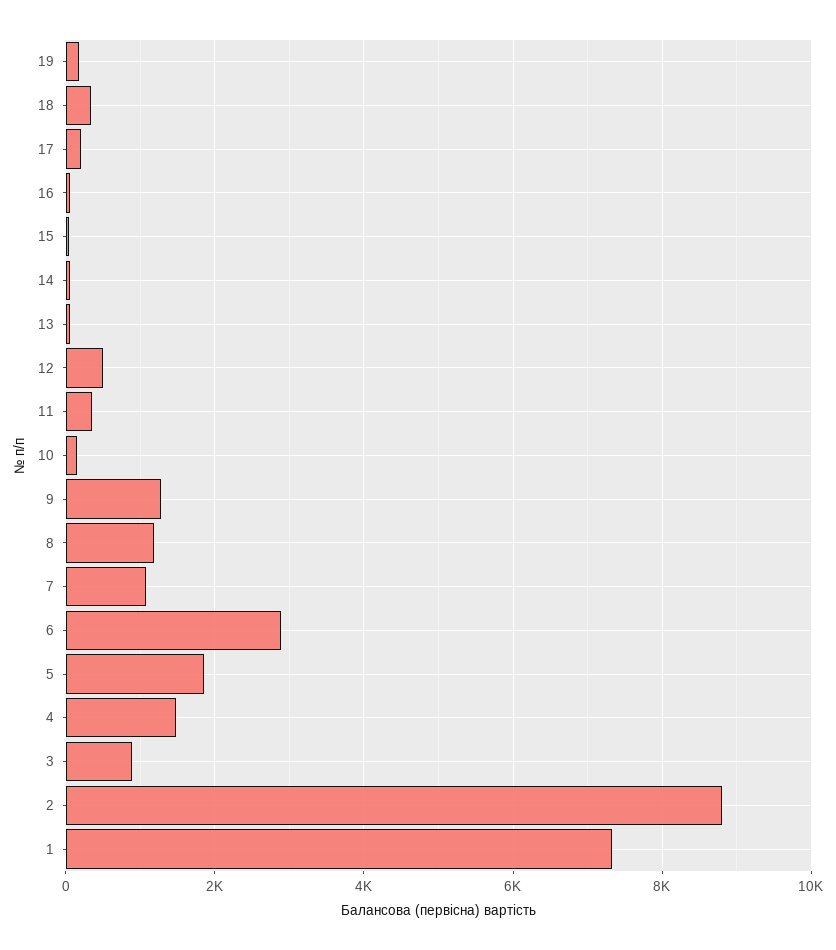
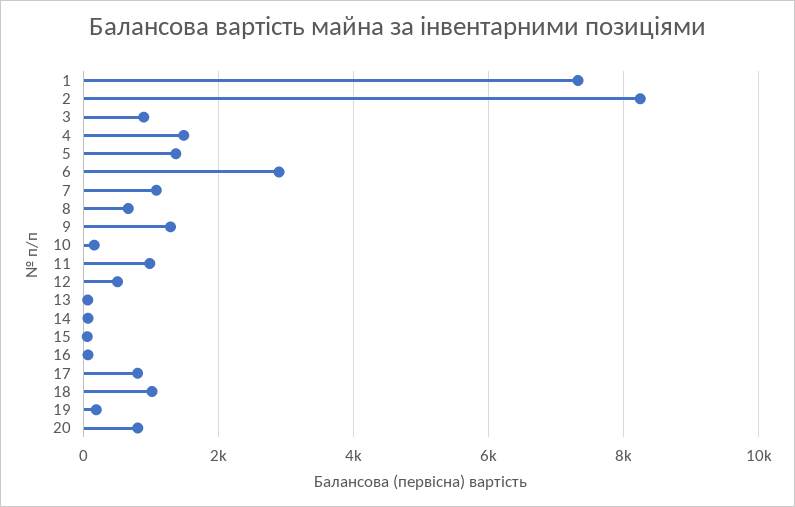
18: 400 -> 1000
17: 200 -> 800
11: 400 -> 1000
8: 1200 -> 600
5: 1800 -> 1400
2: 8800 -> 8200
20: none -> 800

